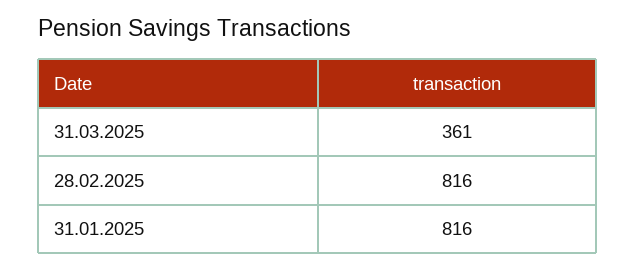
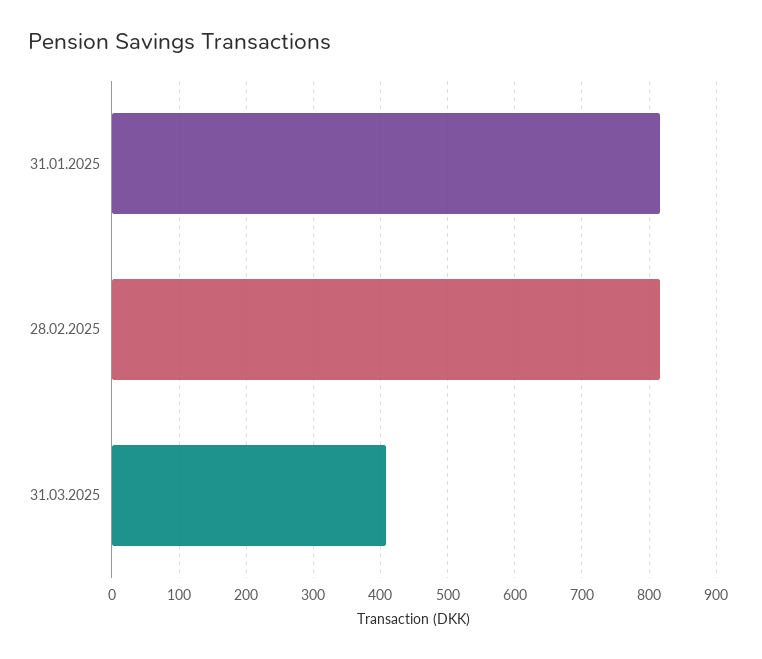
31.03.2025: 361 -> 410

